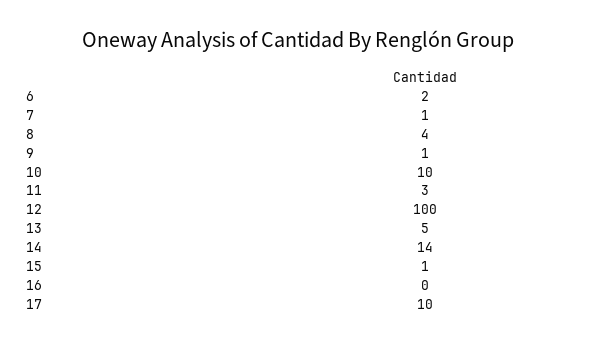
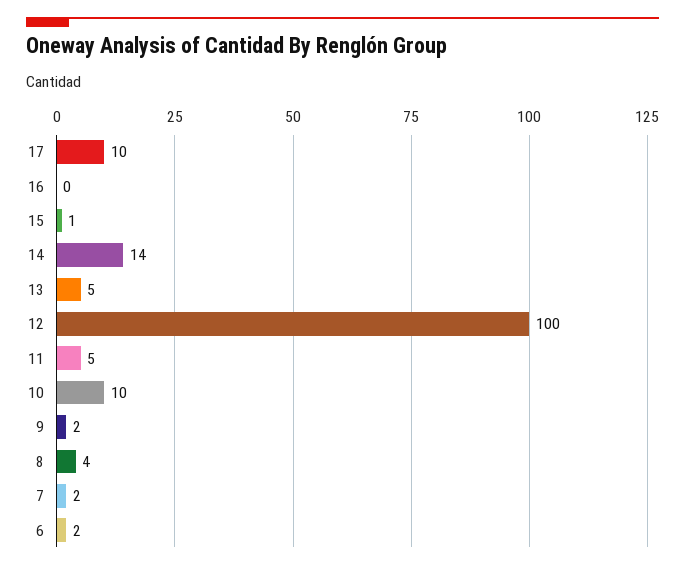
7: 1 -> 2
9: 1 -> 2
11: 3 -> 5

